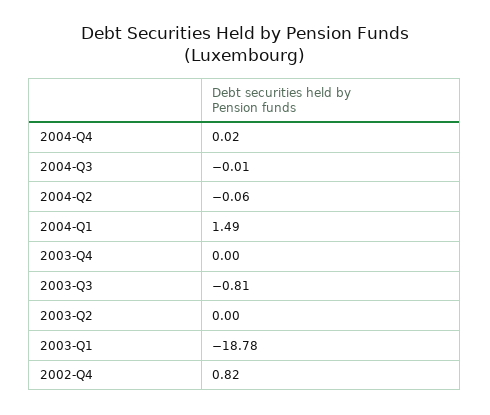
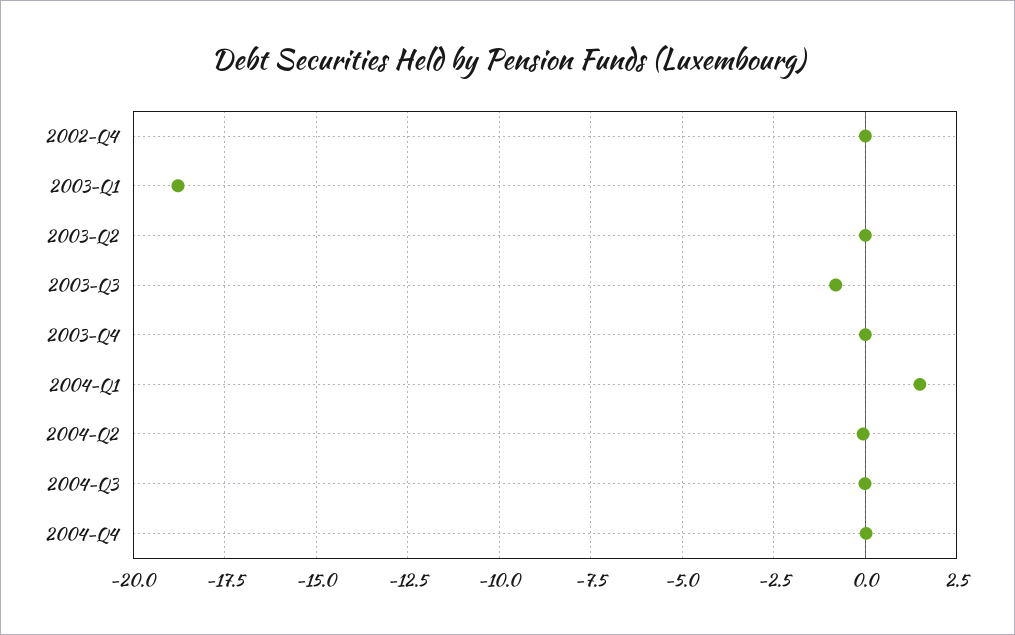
2002-Q4: 0.82 -> 0

